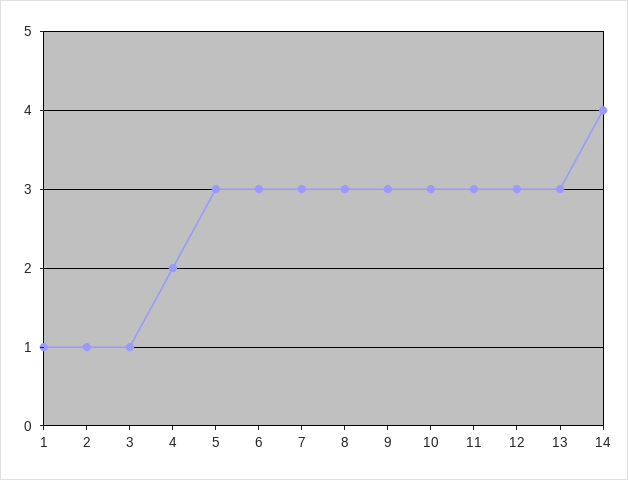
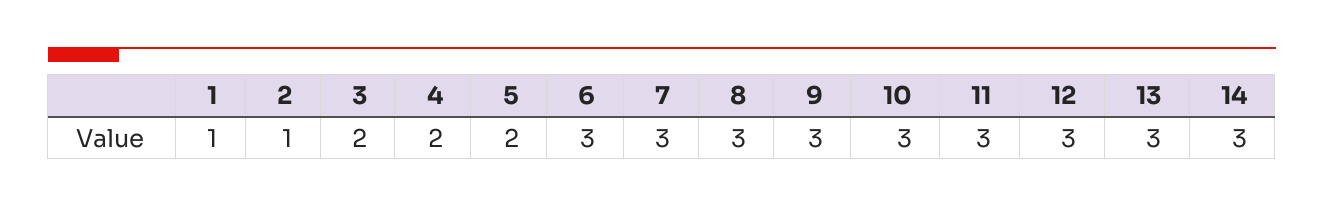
3: 1 -> 2
5: 3 -> 2
14: 4 -> 3

